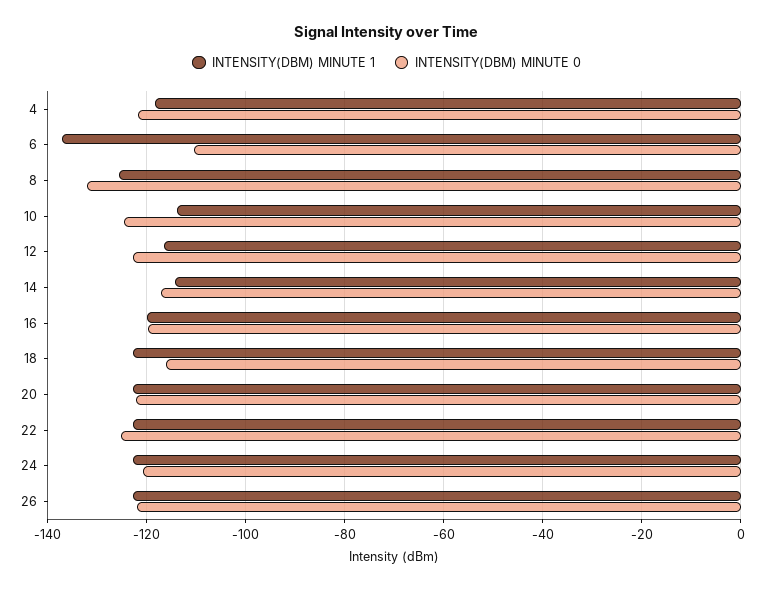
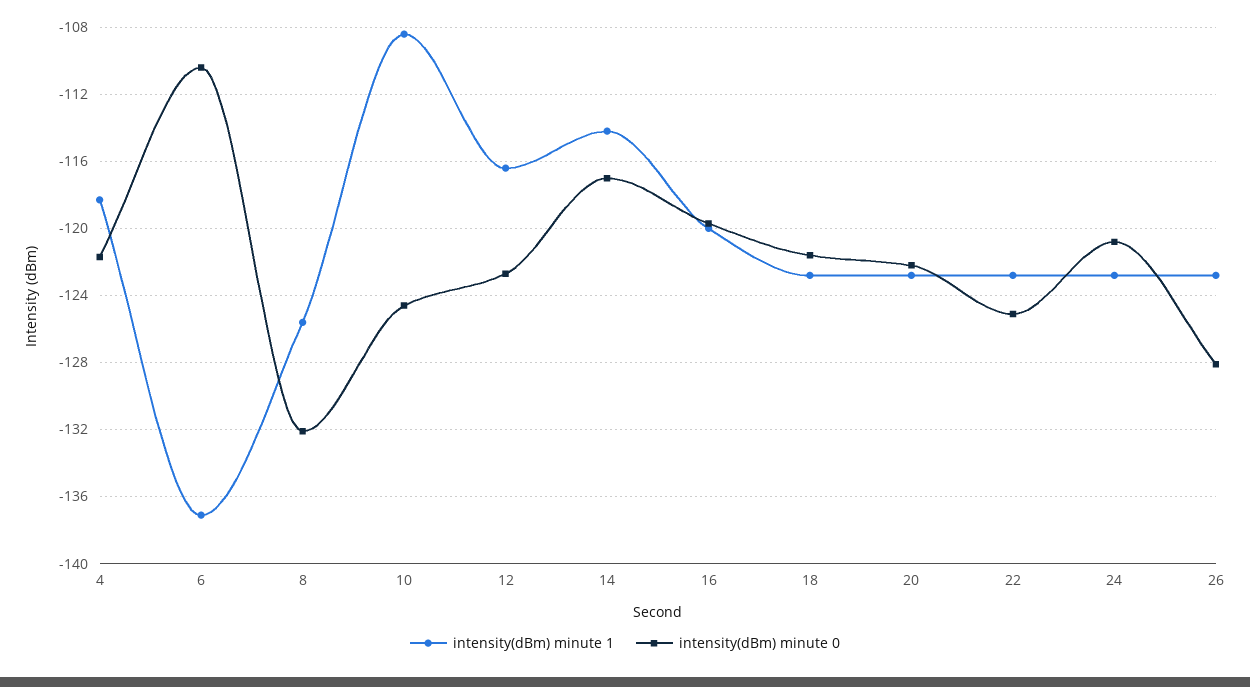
INTENSITY(DBM) MINUTE 1, 10: -114 -> -108.5
INTENSITY(DBM) MINUTE 0, 18: -116 -> -121.5
INTENSITY(DBM) MINUTE 0, 26: -122 -> -128

